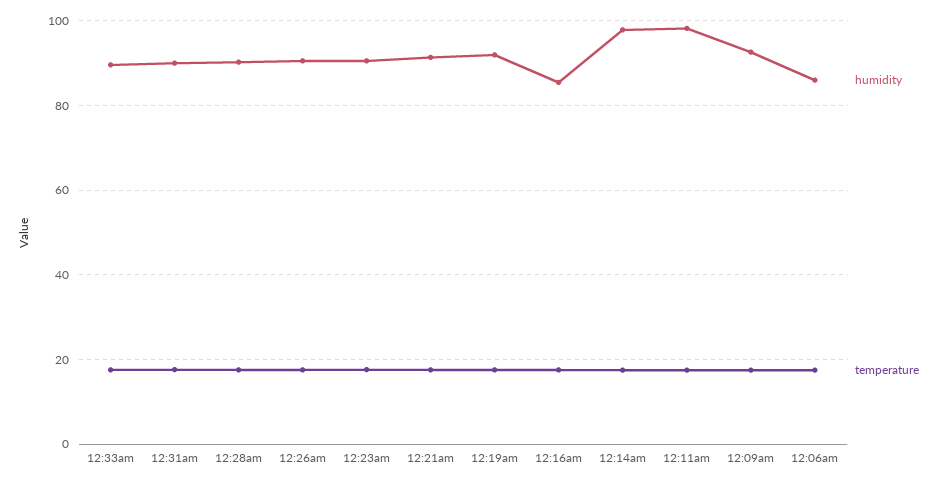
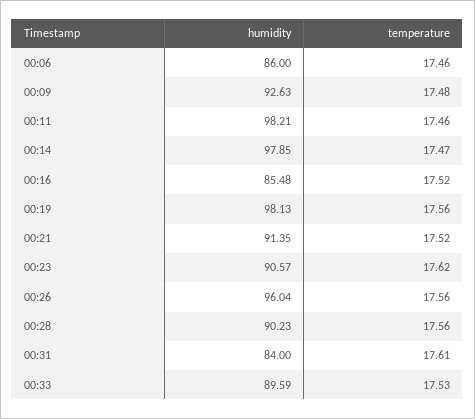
humidity, 12:31am: 90 -> 84
humidity, 12:26am: 90 -> 96.04
humidity, 12:19am: 92 -> 98.13

